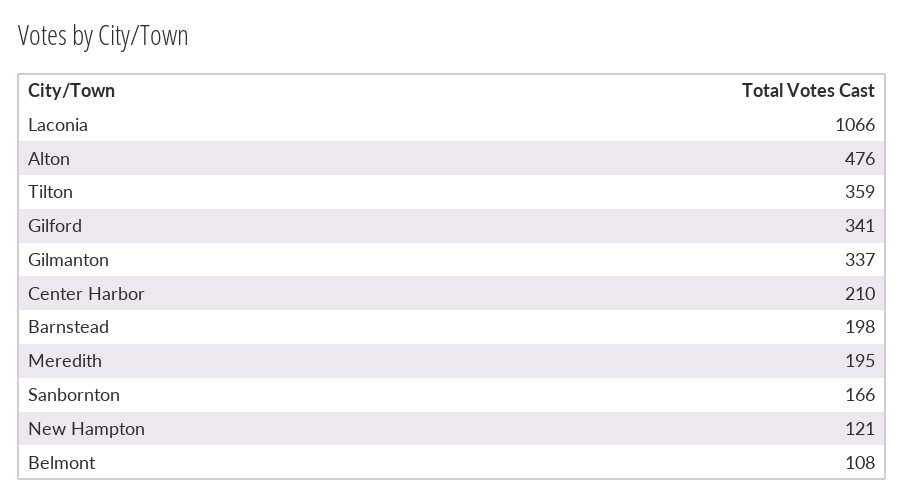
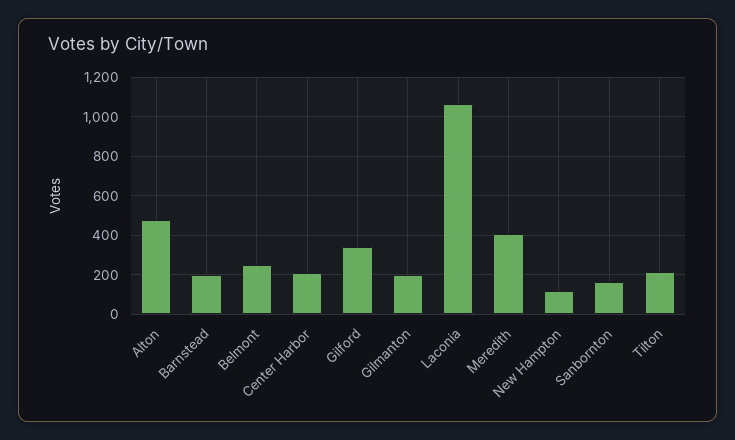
Tilton: 359 -> 200
Gilmanton: 337 -> 200
Meredith: 195 -> 400
Belmont: 108 -> 250

